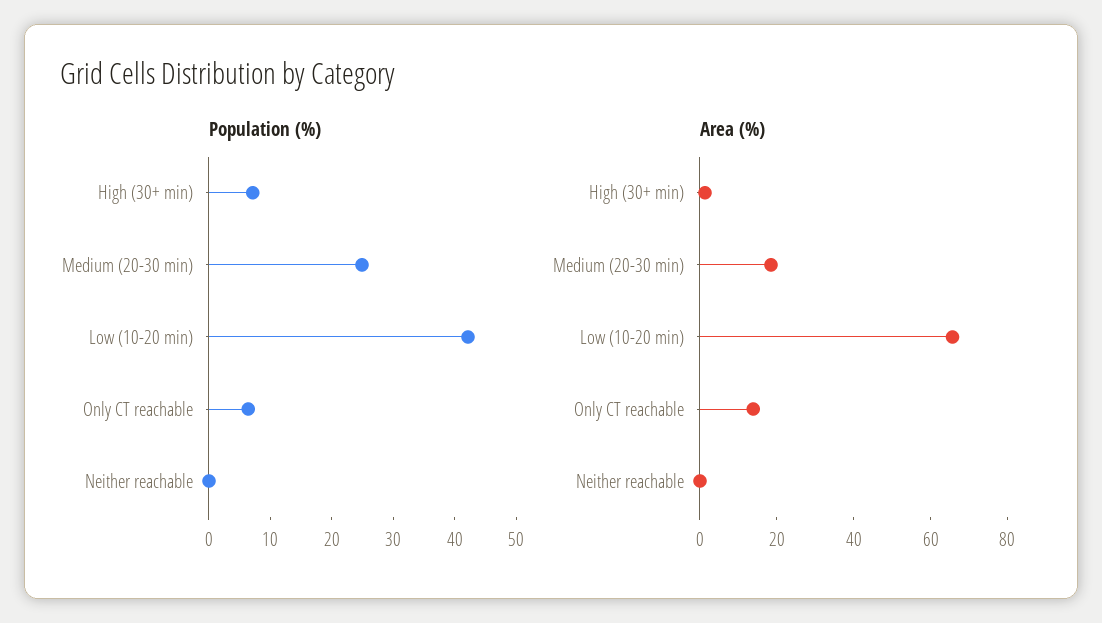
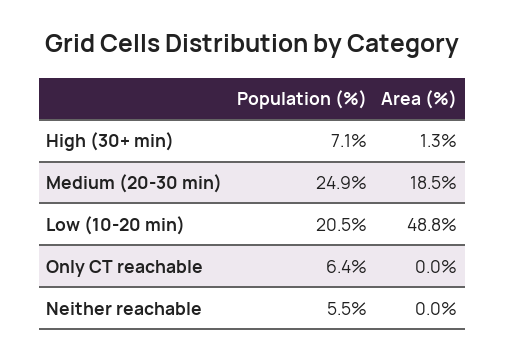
Population (%), Low (10-20 min): 42 -> 20.5
Population (%), Neither reachable: 0 -> 5.5
Area (%), Low (10-20 min): 65 -> 48.8
Area (%), Only CT reachable: 15 -> 0

